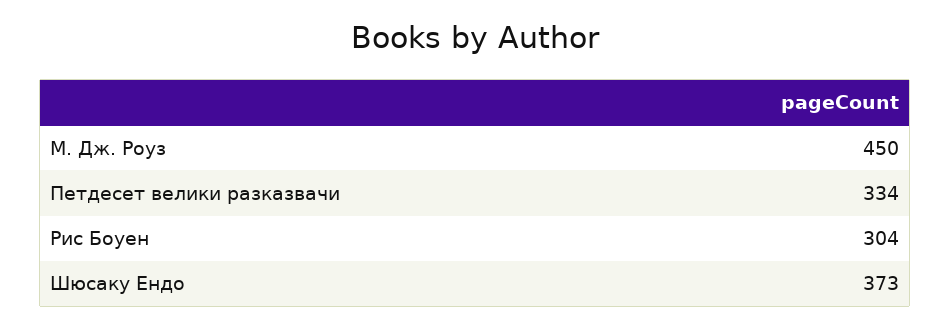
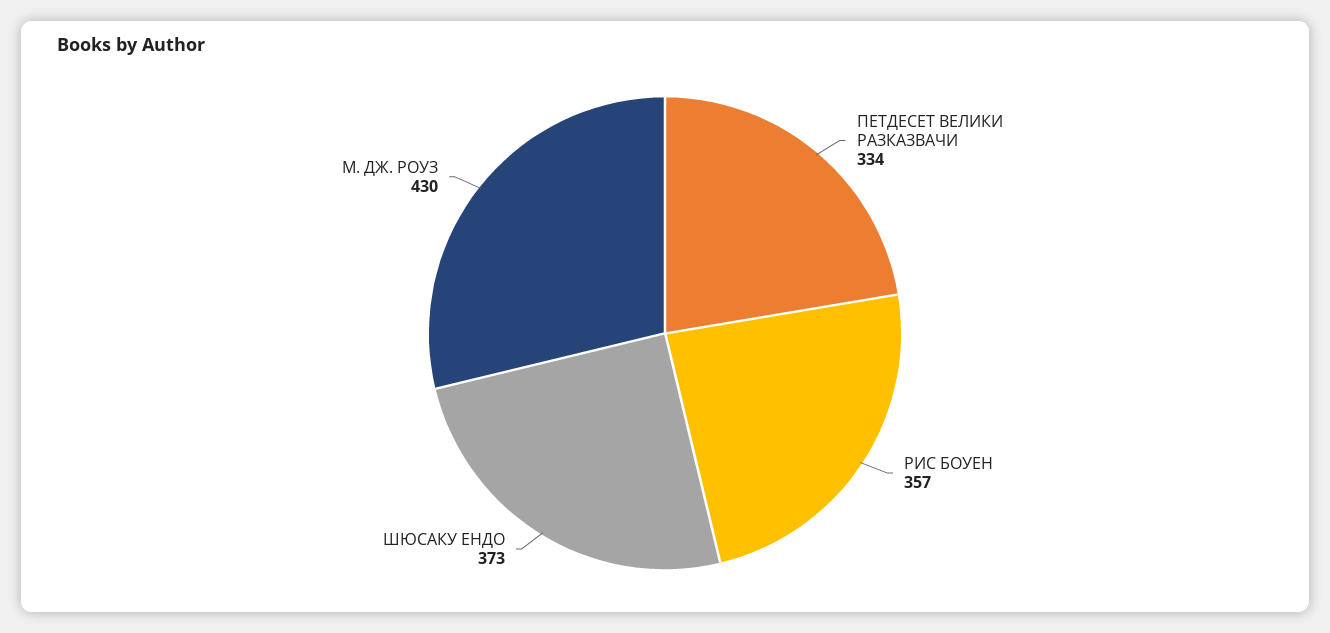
М. Дж. Роуз: 450 -> 430
Рис Боуен: 304 -> 357

